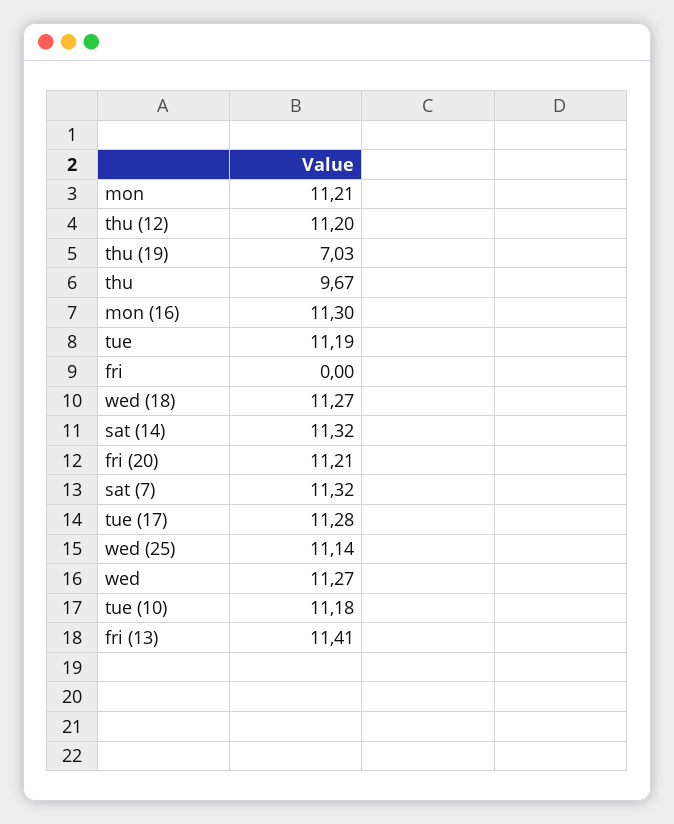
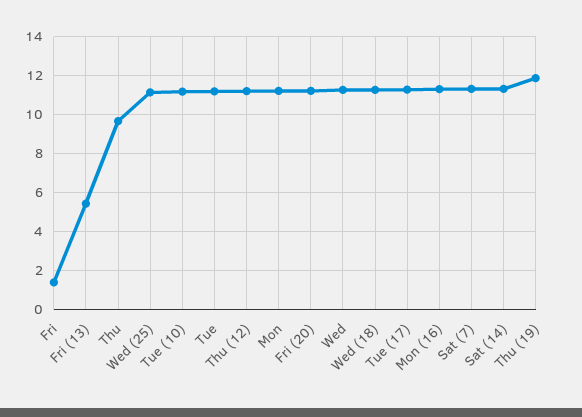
thu (19): 7.03 -> 12
fri: 0 -> 1.5
fri (13): 11.41 -> 5.5

